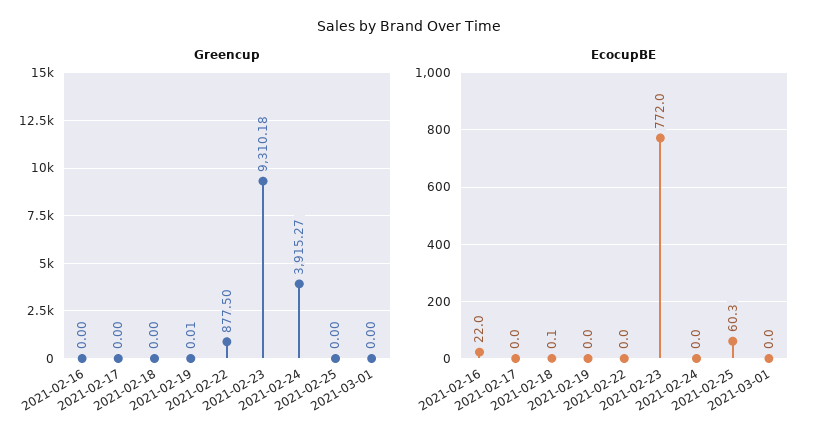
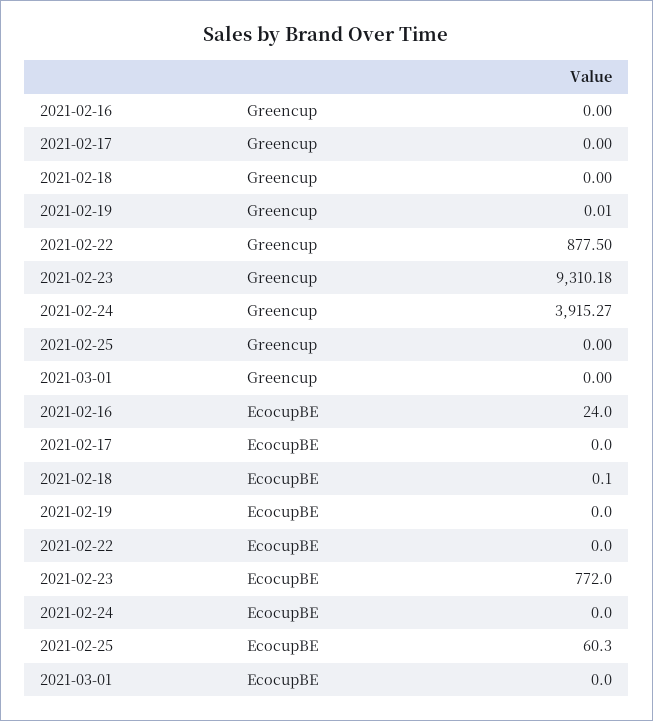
EcocupBE, 2021-02-16: 22 -> 24

